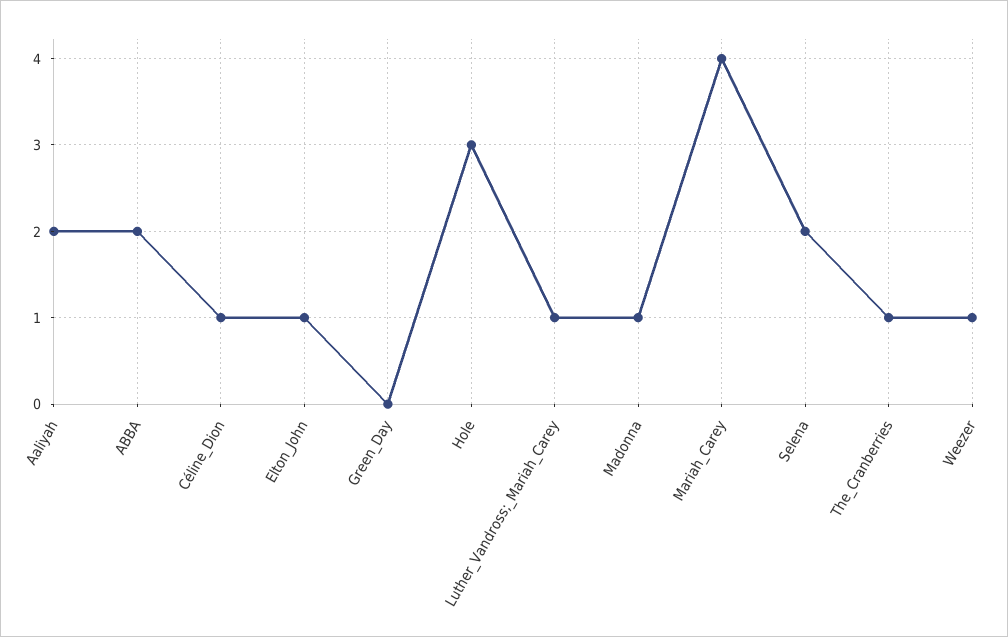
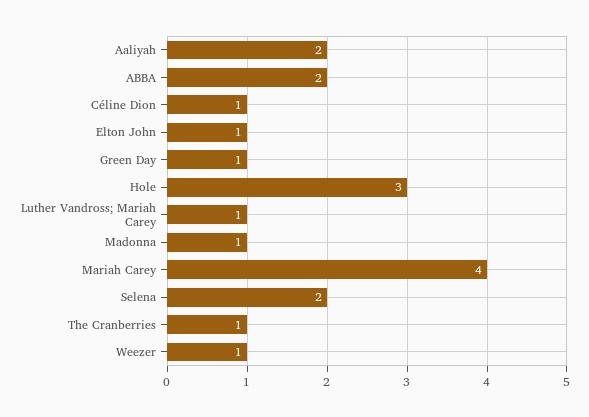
Green_Day: 0 -> 1

